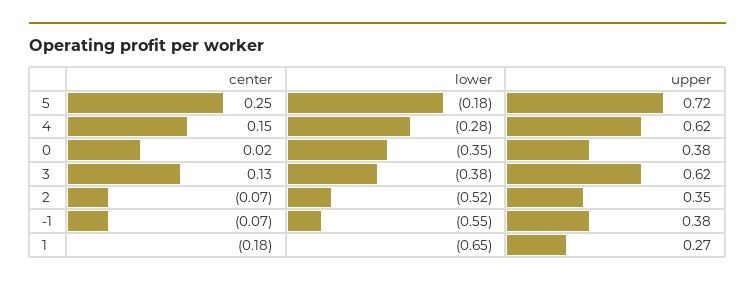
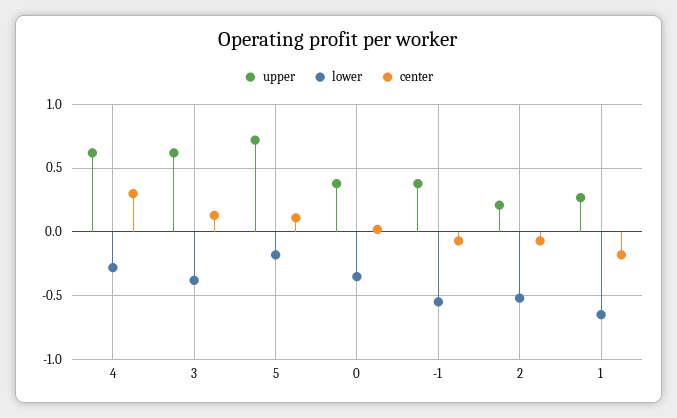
center, 5: 0.25 -> 0.1
center, 4: 0.15 -> 0.3
upper, 2: 0.35 -> 0.2

